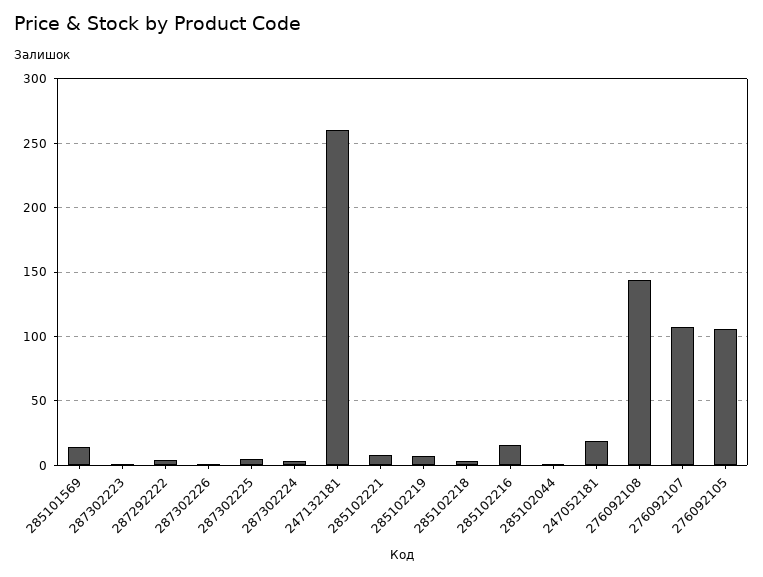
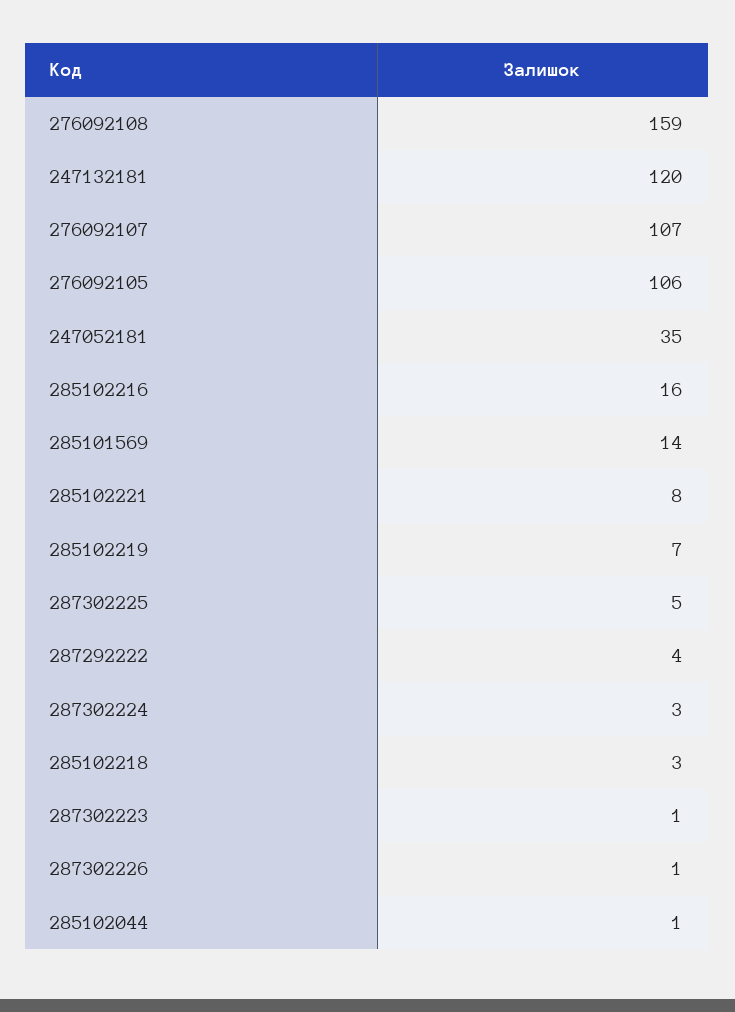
247132181: 260 -> 120
247052181: 20 -> 35
276092108: 145 -> 159

